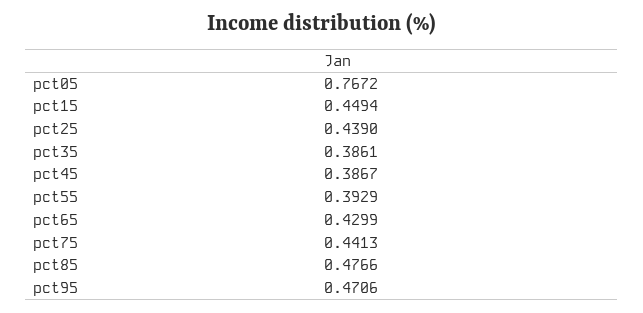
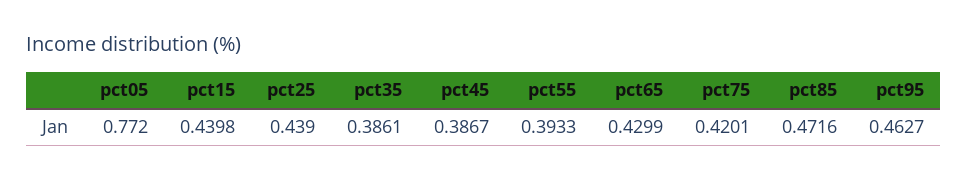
pct05: 0.7672 -> 0.772
pct15: 0.4494 -> 0.4398
pct55: 0.3929 -> 0.3933
pct75: 0.4413 -> 0.4201
pct85: 0.4766 -> 0.4716
pct95: 0.4706 -> 0.4627

